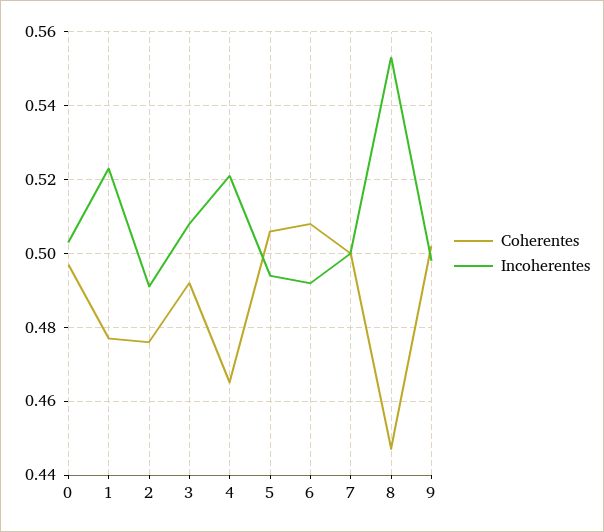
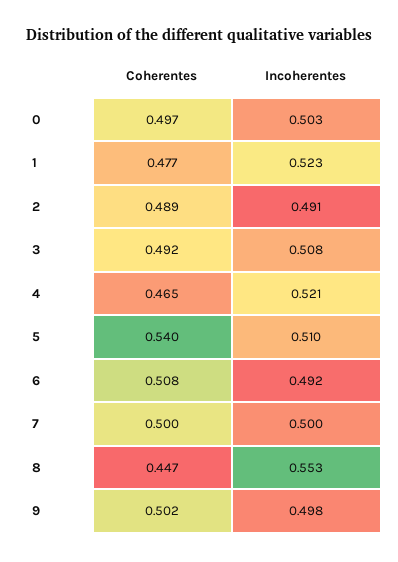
Coherentes, 2: 0.475 -> 0.489
Coherentes, 5: 0.505 -> 0.54
Incoherentes, 5: 0.495 -> 0.51

